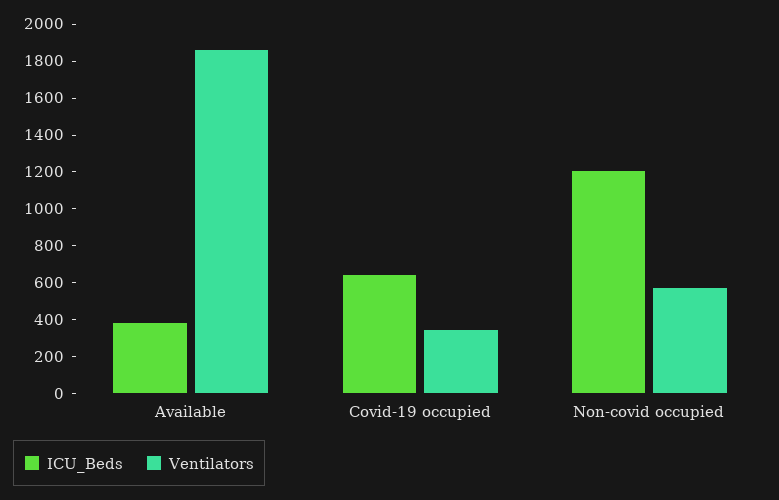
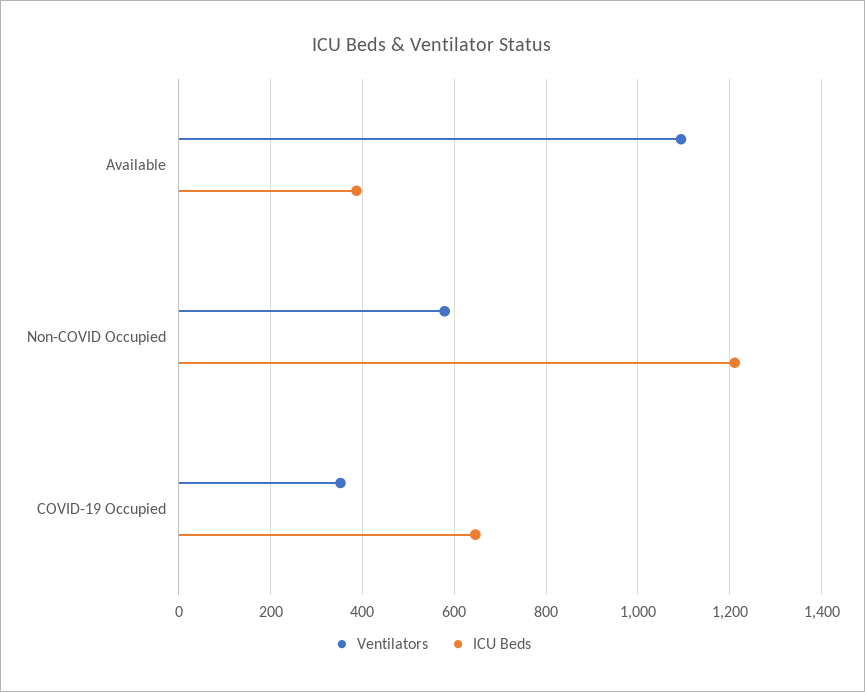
Ventilators, Available: 1850 -> 1100

